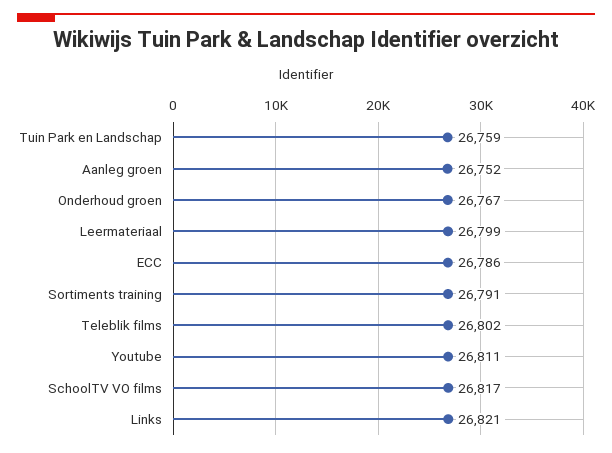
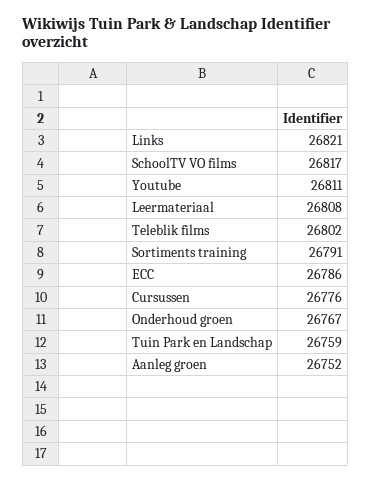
Leermateriaal: 26799 -> 26808
Cursussen: none -> 26776

